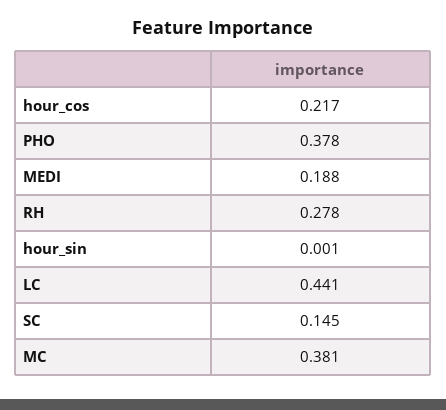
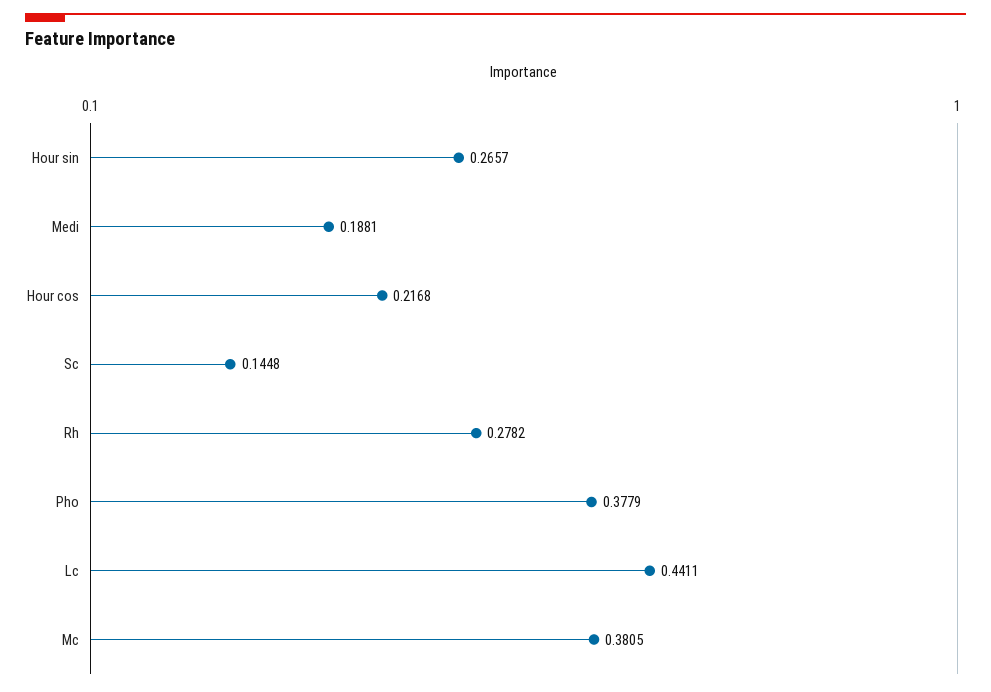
hour_sin: 0.001 -> 0.2657

